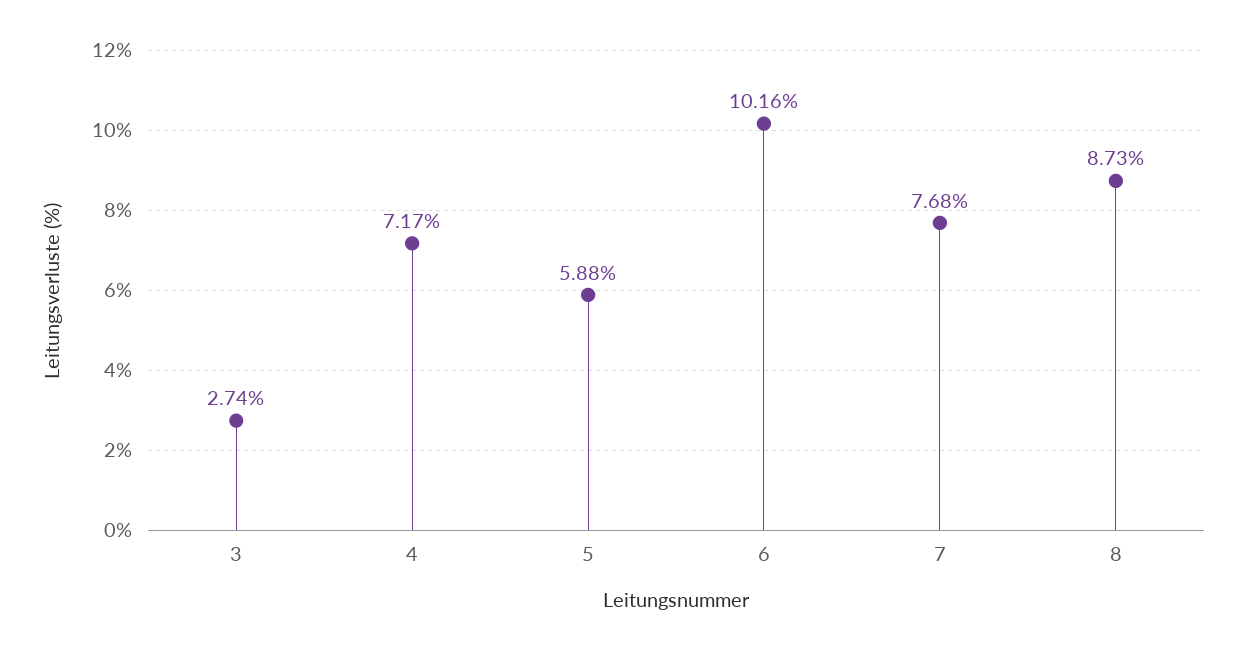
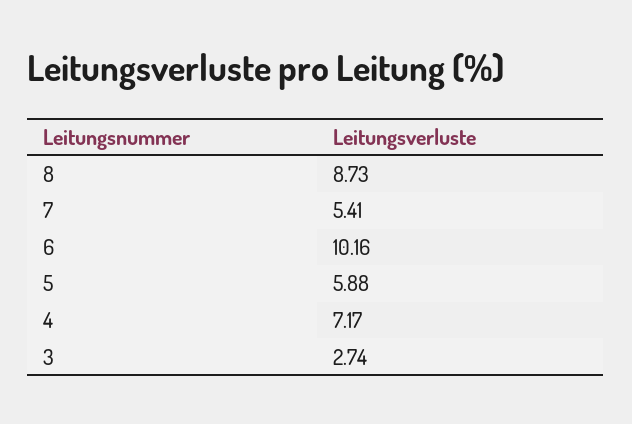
7: 7.68 -> 5.41

